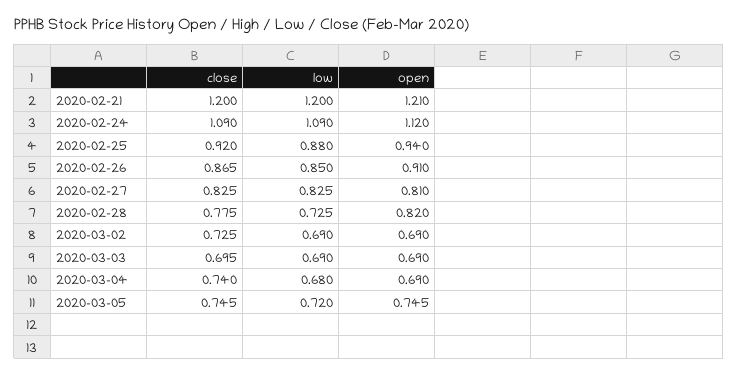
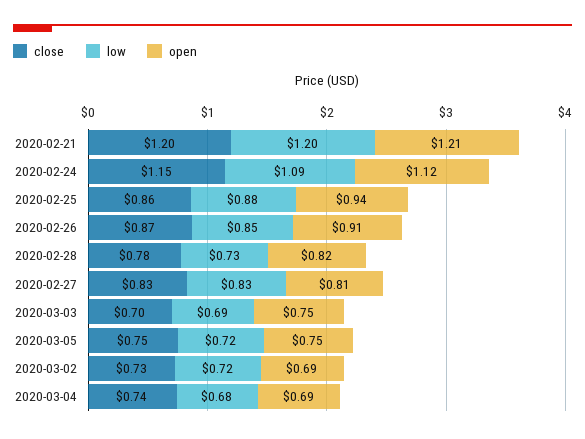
close, 2020-02-24: 1.09 -> 1.15
close, 2020-02-25: 0.92 -> 0.86
low, 2020-03-02: 0.69 -> 0.72
open, 2020-03-03: 0.69 -> 0.75

